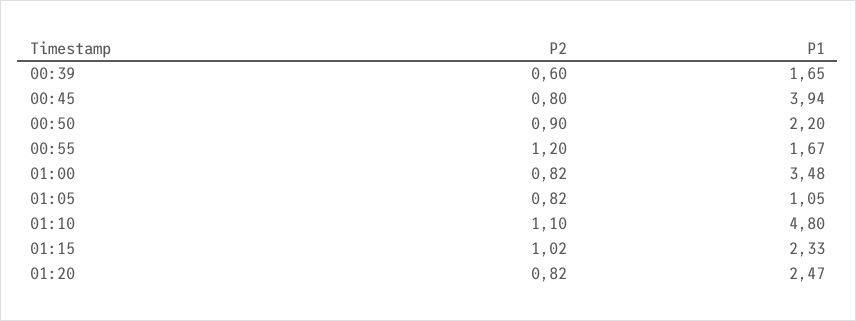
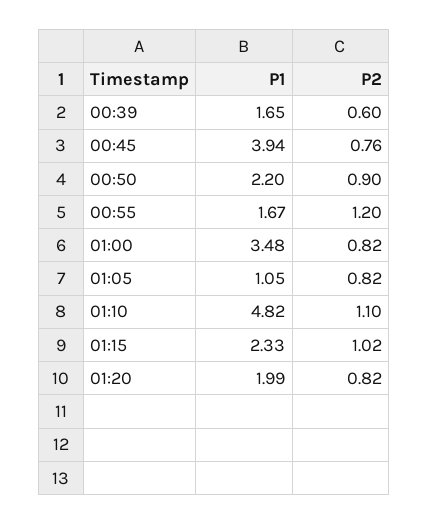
P2, 00:45: 0.8 -> 0.76
P1, 01:10: 4.8 -> 4.82
P1, 01:20: 2.47 -> 1.99

